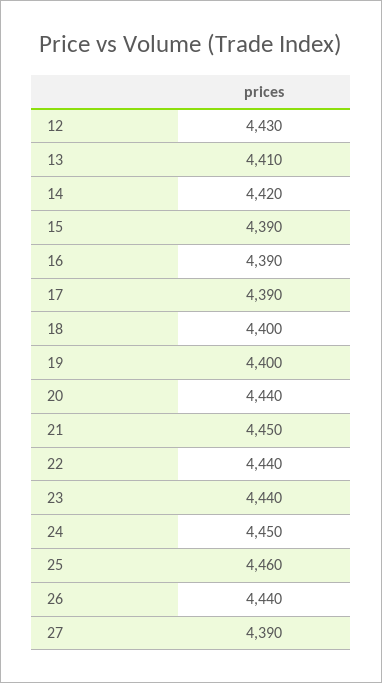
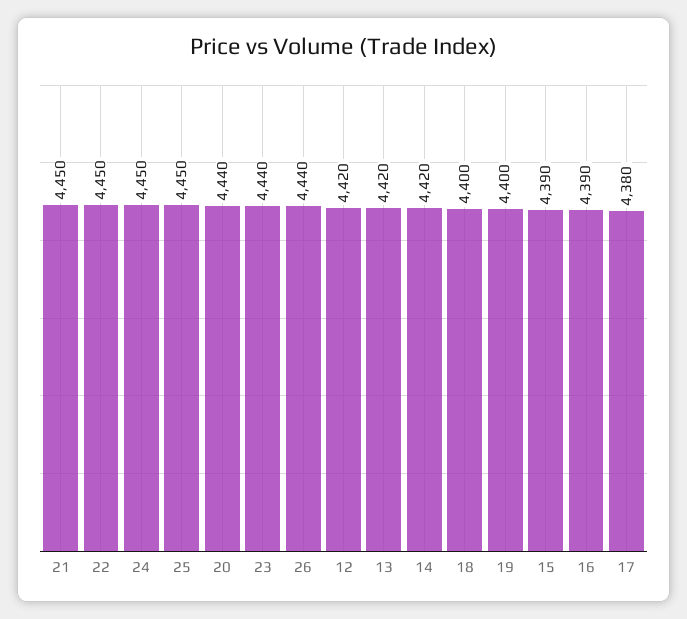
12: 4430 -> 4420
13: 4410 -> 4420
17: 4390 -> 4380
22: 4440 -> 4450
25: 4460 -> 4450
27: 4390 -> none

